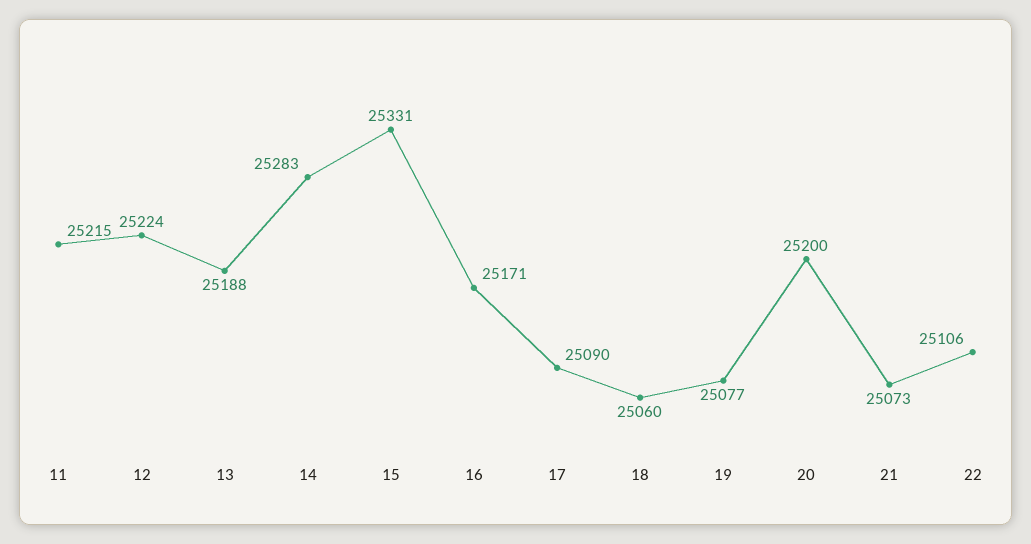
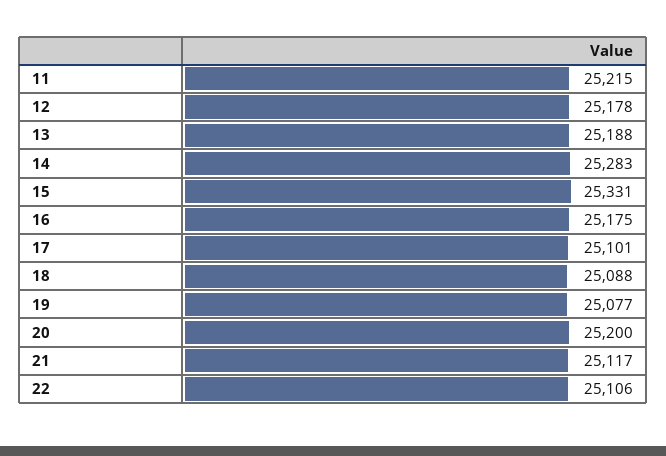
12: 25224 -> 25178
16: 25171 -> 25175
17: 25090 -> 25101
18: 25060 -> 25088
21: 25073 -> 25117

